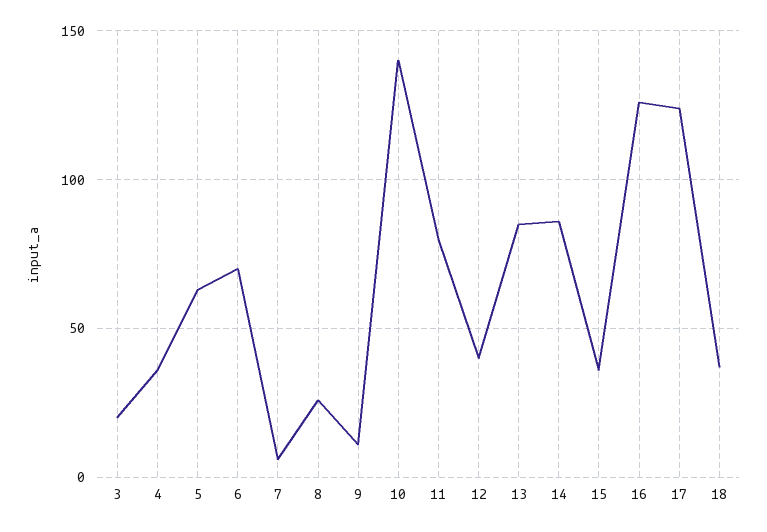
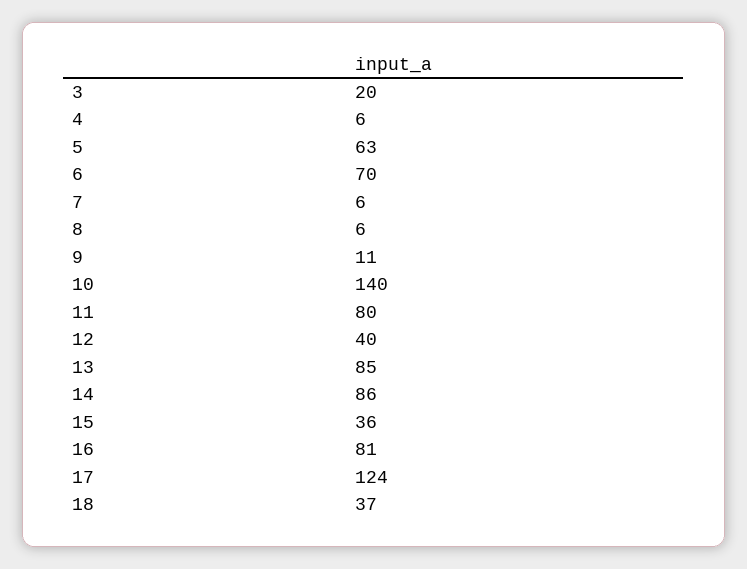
4: 35 -> 6
8: 25 -> 6
16: 125 -> 81

